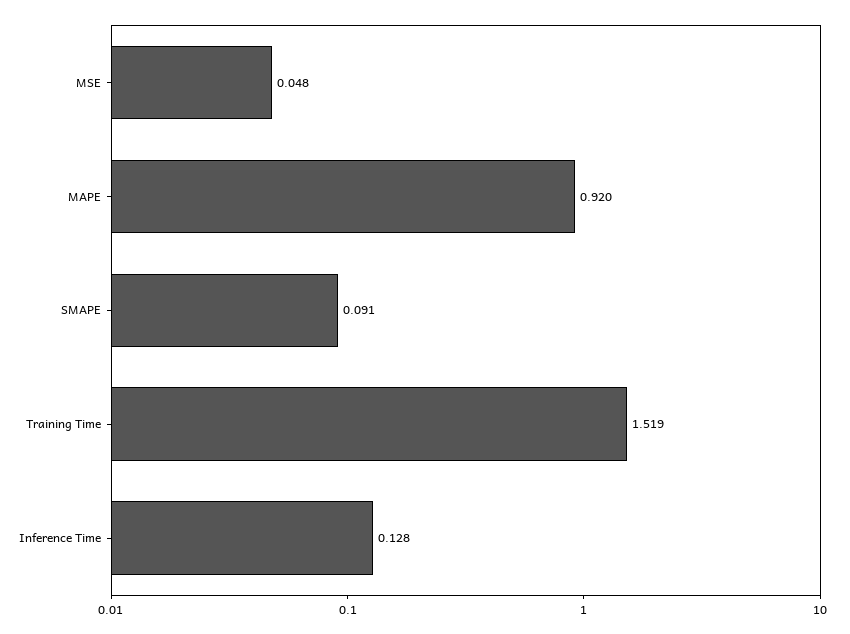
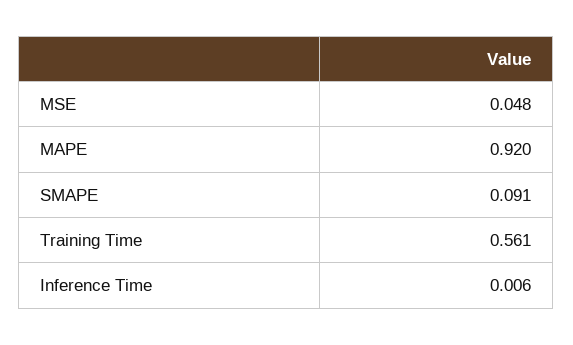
Training Time: 1.519 -> 0.561
Inference Time: 0.128 -> 0.006

